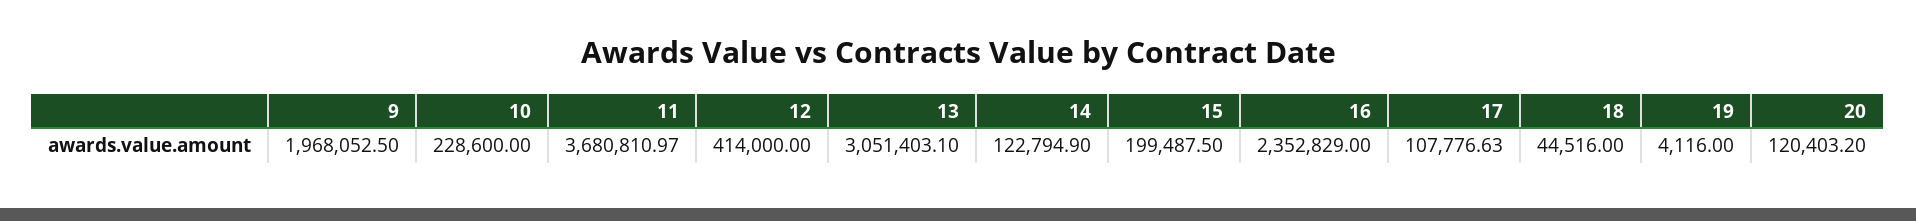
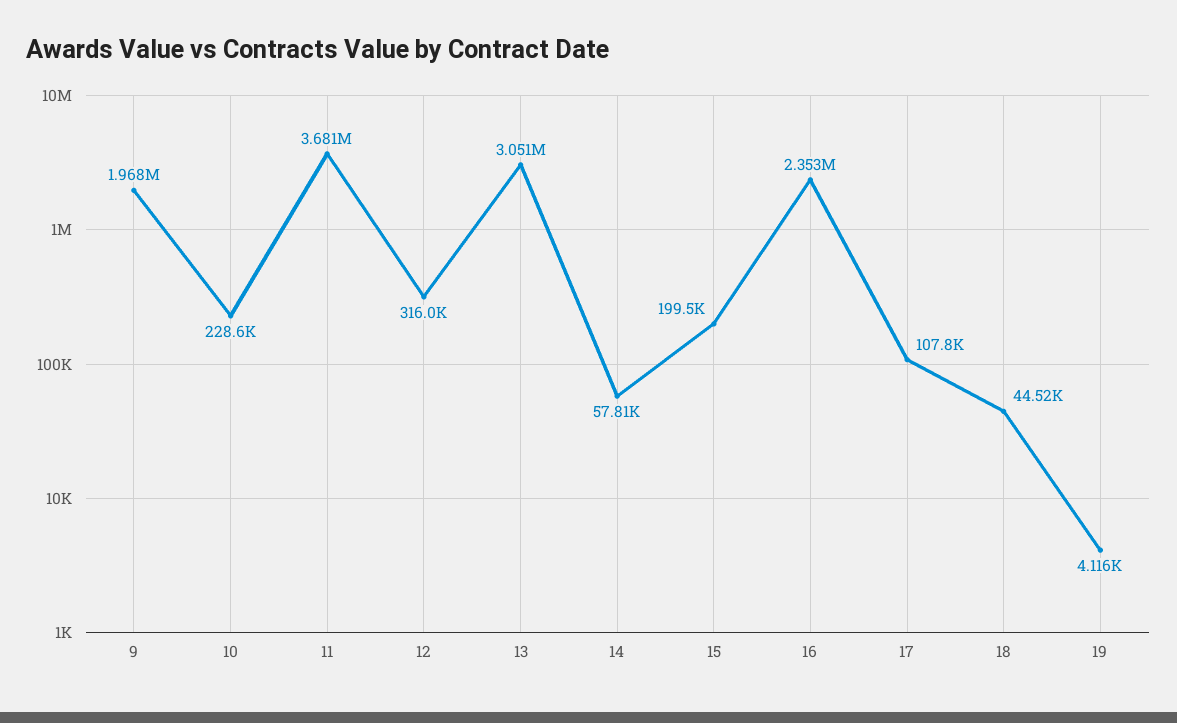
12: 414000 -> 316000
14: 122794.9 -> 57810
20: 120403.2 -> none

